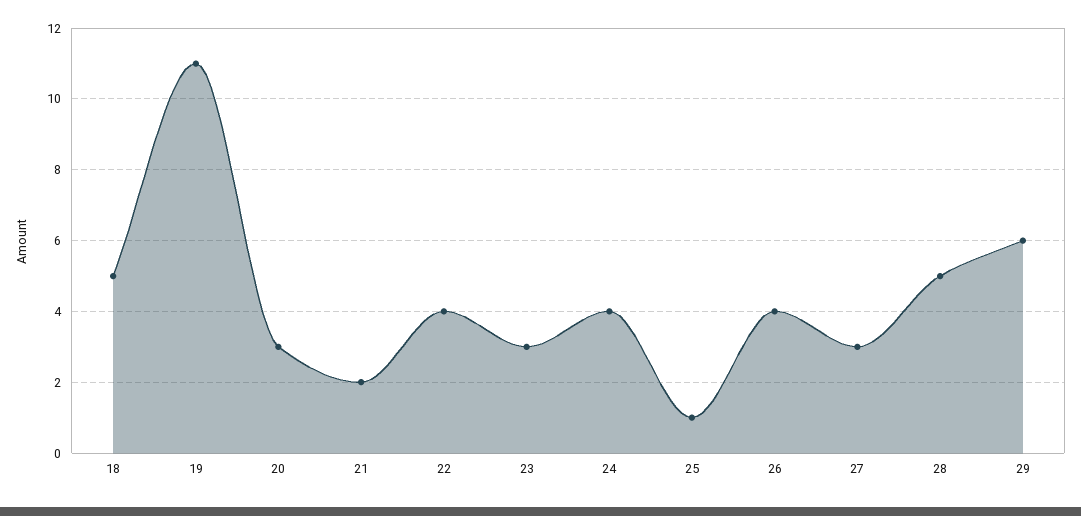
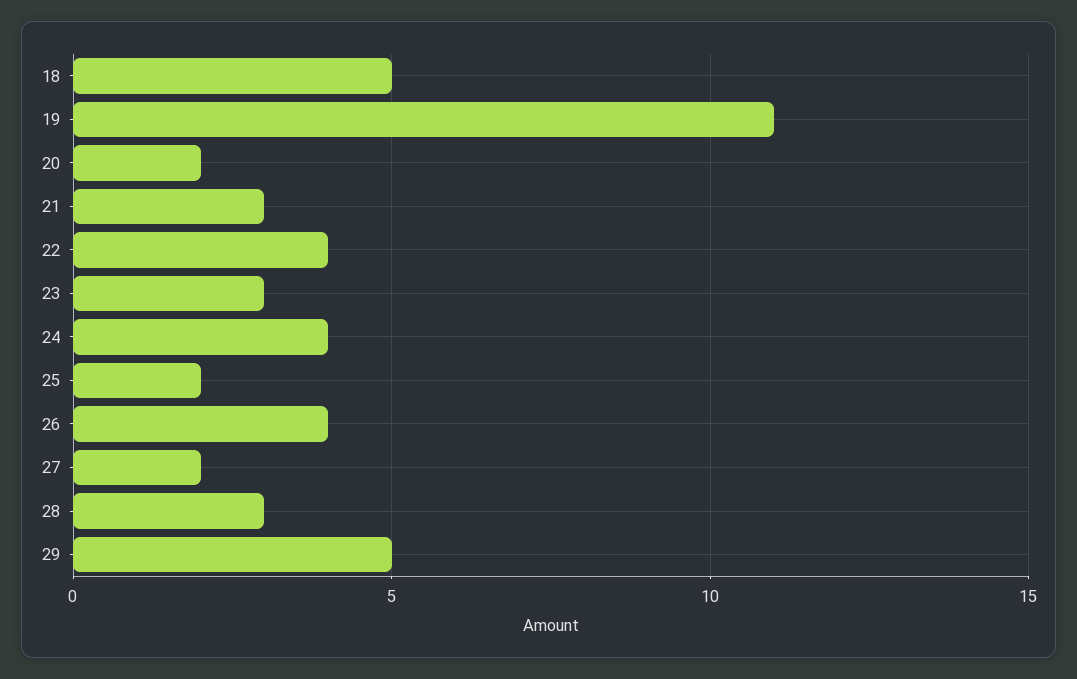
20: 3 -> 2
21: 2 -> 3
25: 1 -> 2
27: 3 -> 2
28: 5 -> 3
29: 6 -> 5

